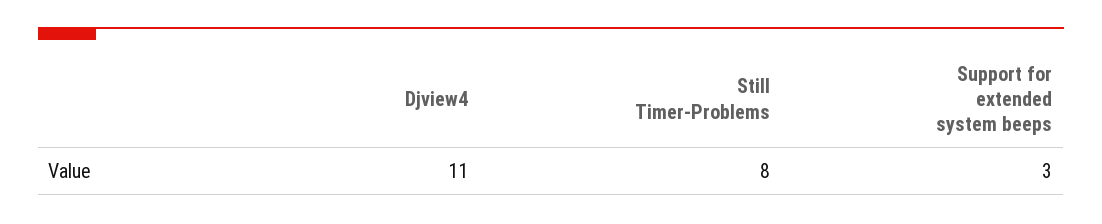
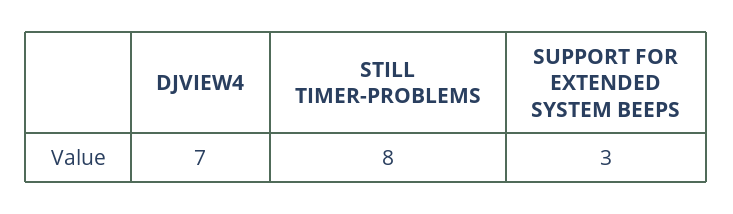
Djview4: 11 -> 7

